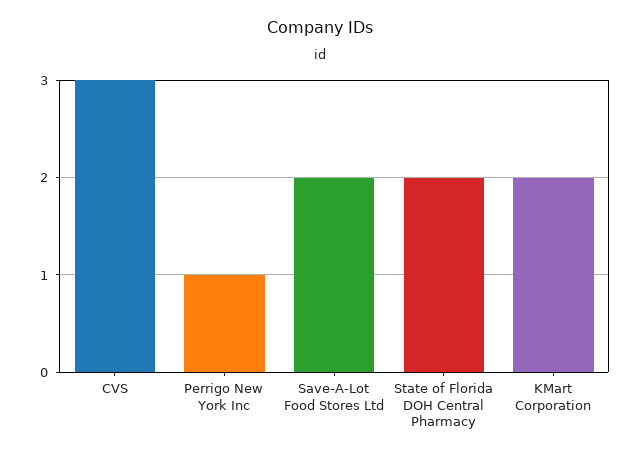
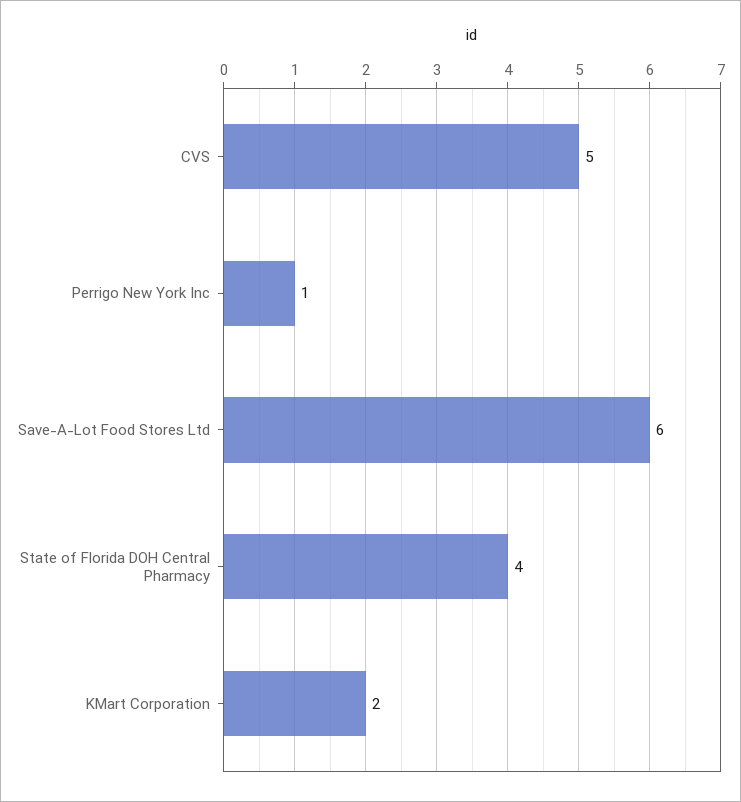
CVS: 3 -> 5
Save-A-Lot Food Stores Ltd: 2 -> 6
State of Florida DOH Central Pharmacy: 2 -> 4

